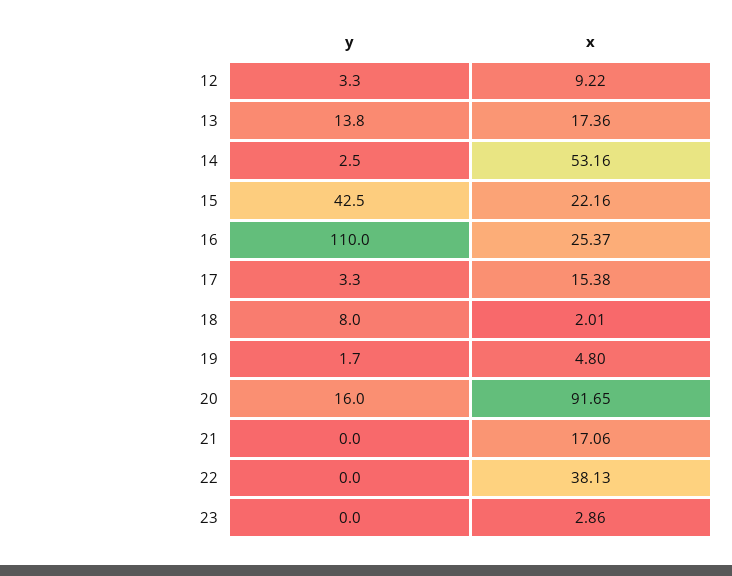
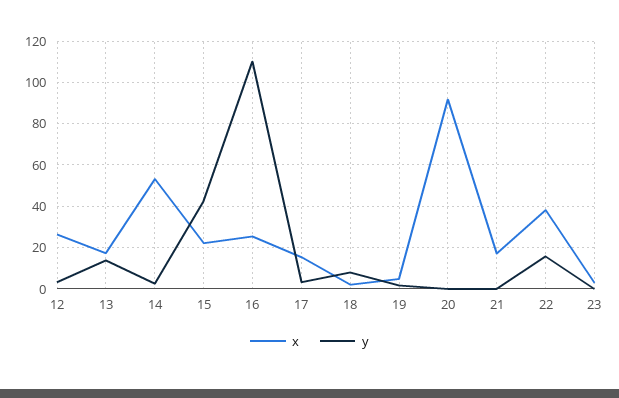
x, 12: 9.22 -> 25
y, 20: 16 -> 0
y, 22: 0 -> 15

